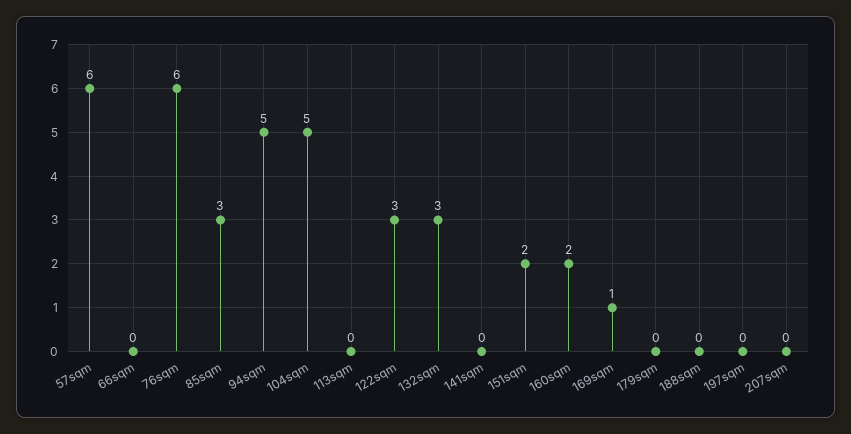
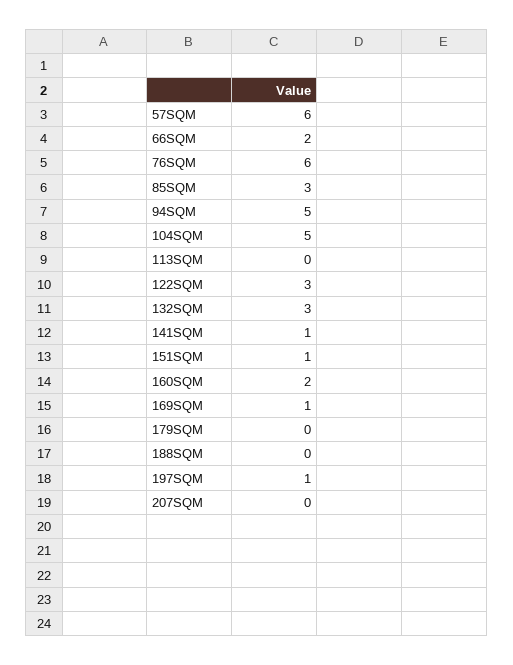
66sqm: 0 -> 2
141sqm: 0 -> 1
151sqm: 2 -> 1
197sqm: 0 -> 1

